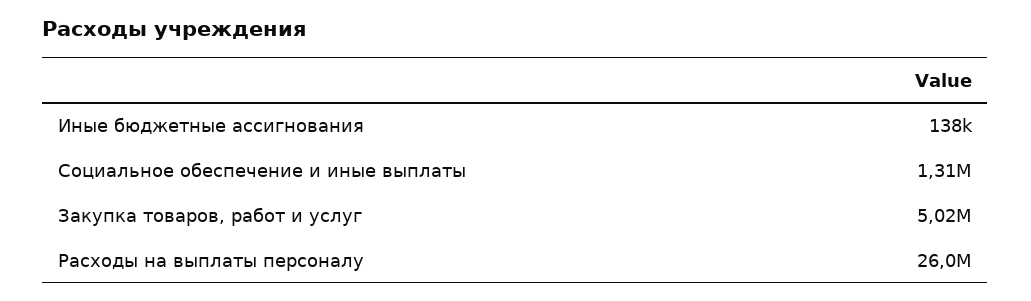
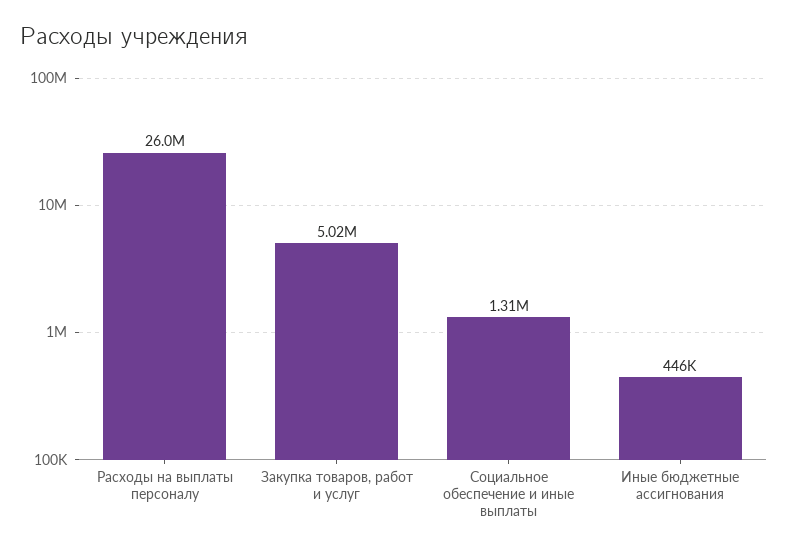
Иные бюджетные ассигнования: 138000 -> 446000

